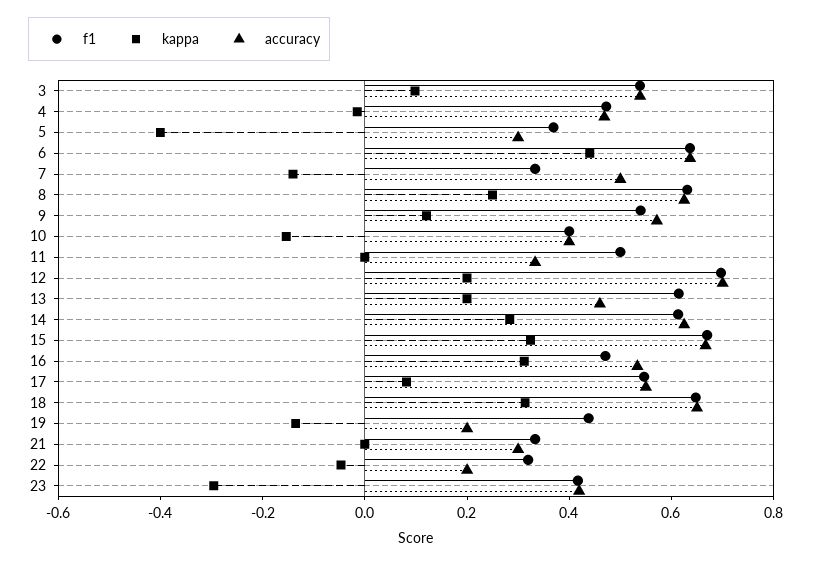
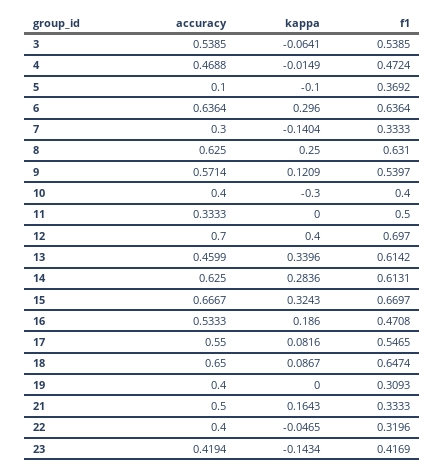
kappa, 3: 0.1 -> -0.0641
kappa, 5: -0.4 -> -0.1
accuracy, 5: 0.3 -> 0.1
kappa, 6: 0.45 -> 0.296
accuracy, 7: 0.5 -> 0.3
kappa, 10: -0.15 -> -0.3
kappa, 12: 0.2 -> 0.4
kappa, 13: 0.2 -> 0.3396
kappa, 16: 0.3 -> 0.186
kappa, 18: 0.3 -> 0.0867
f1, 19: 0.45 -> 0.3093
kappa, 19: -0.15 -> 0
accuracy, 19: 0.2 -> 0.4
kappa, 21: 0 -> 0.1643
accuracy, 21: 0.3 -> 0.5
accuracy, 22: 0.2 -> 0.4
kappa, 23: -0.3 -> -0.1434

